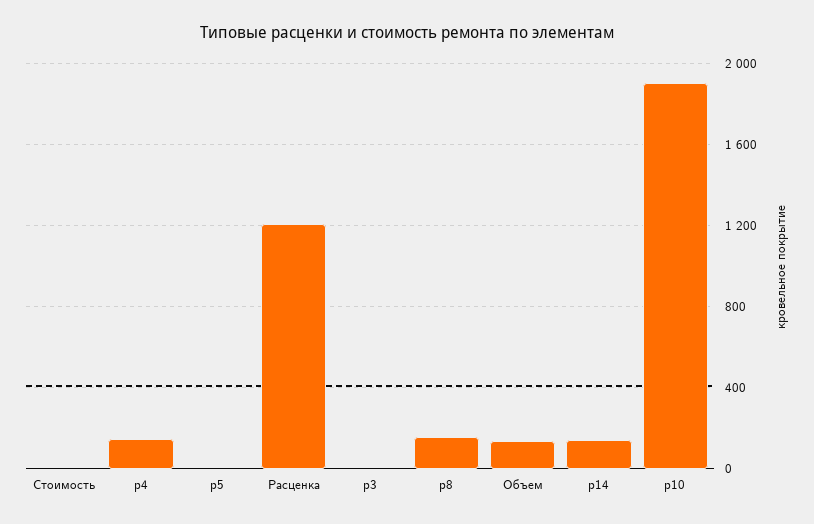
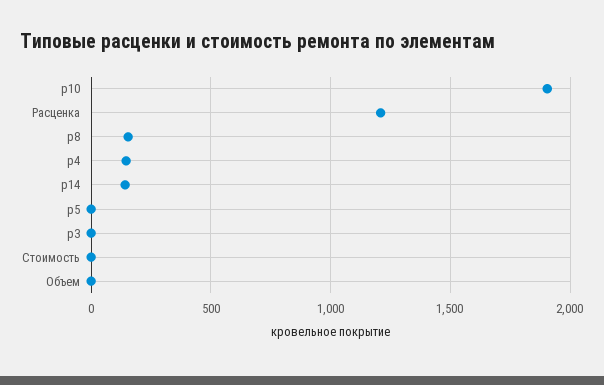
Объем: 150 -> 0

